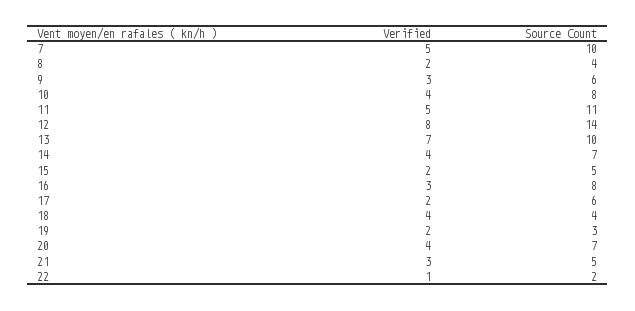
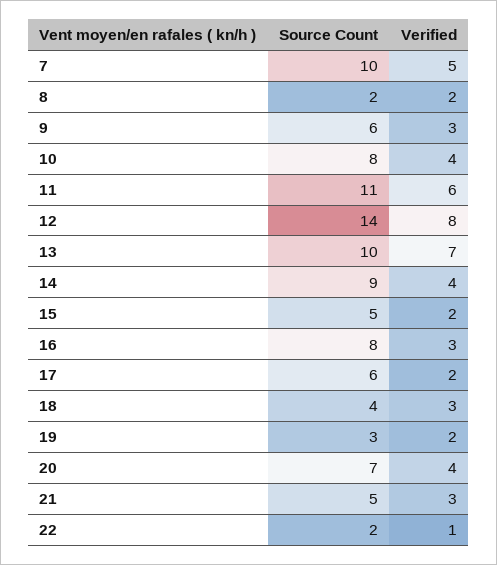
Source Count, 8: 4 -> 2
Verified, 11: 5 -> 6
Source Count, 14: 7 -> 9
Verified, 18: 4 -> 3

